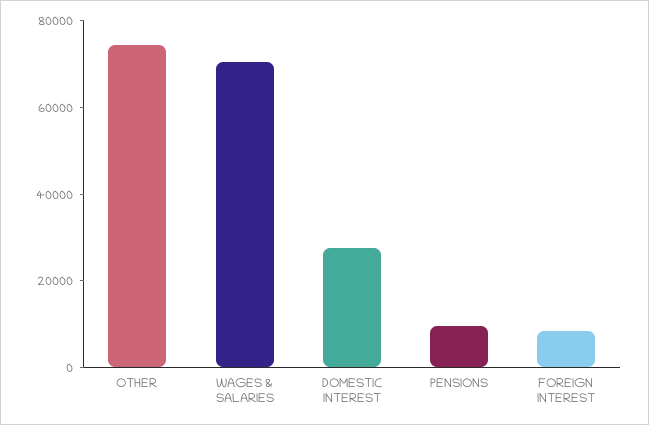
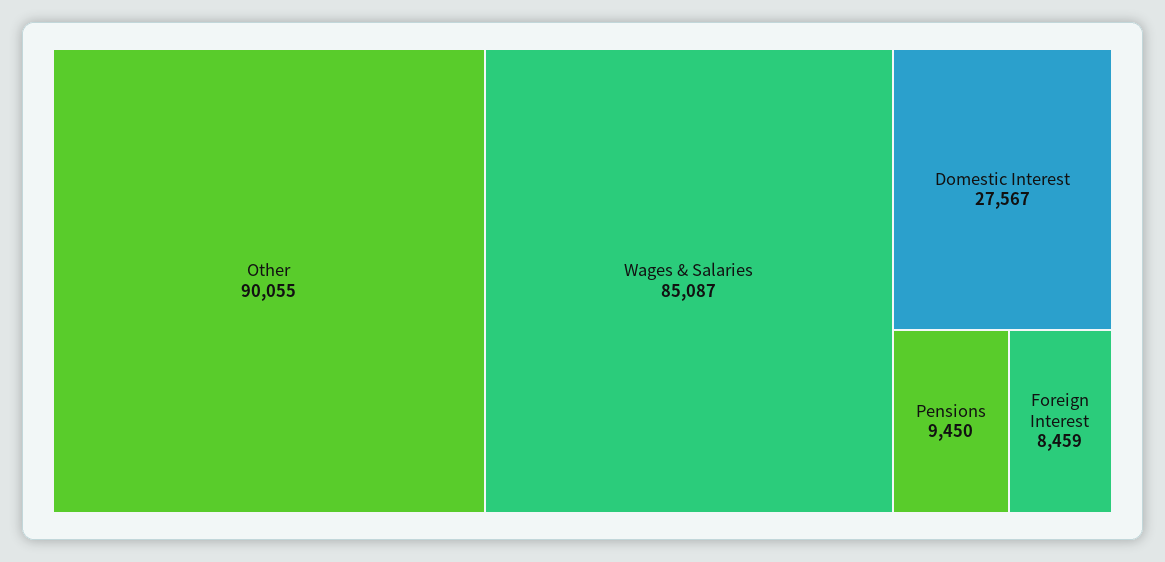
OTHER: 75000 -> 90055
WAGES & SALARIES: 70000 -> 85087

